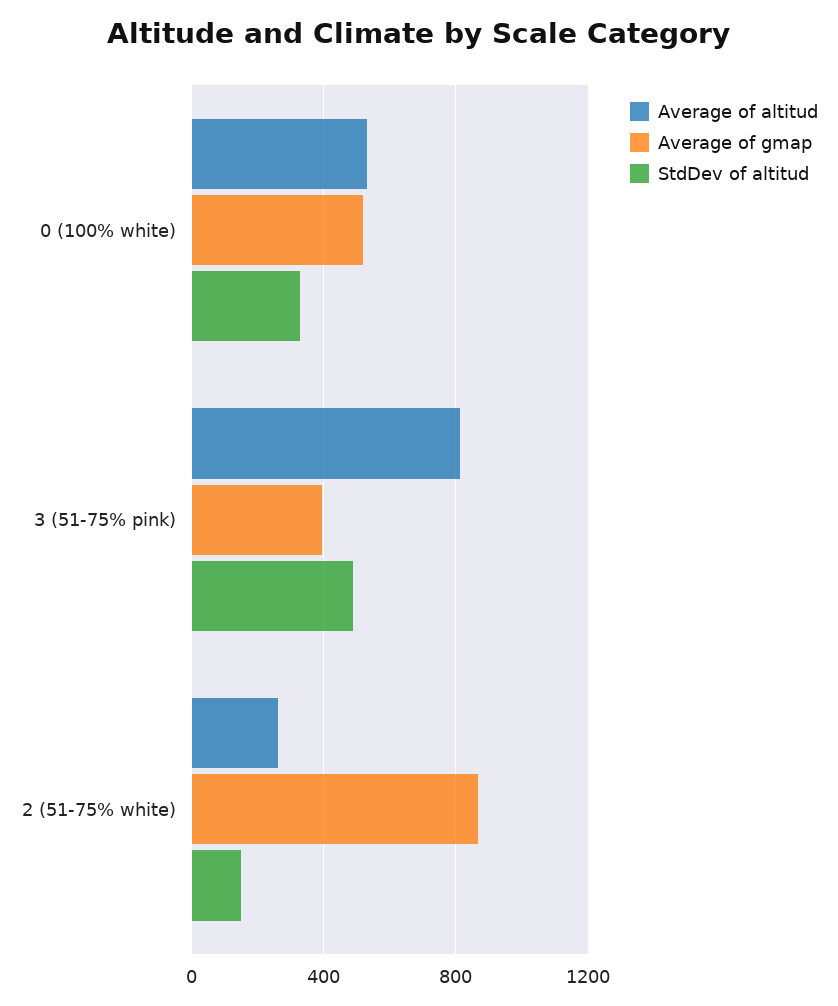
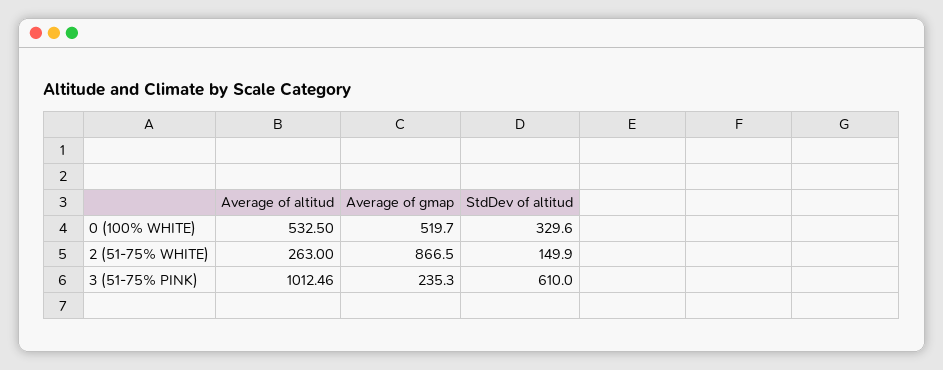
Average of altitud, 3 (51-75% pink): 800 -> 1012.46
Average of gmap, 3 (51-75% pink): 400 -> 235.3
StdDev of altitud, 3 (51-75% pink): 500 -> 610

